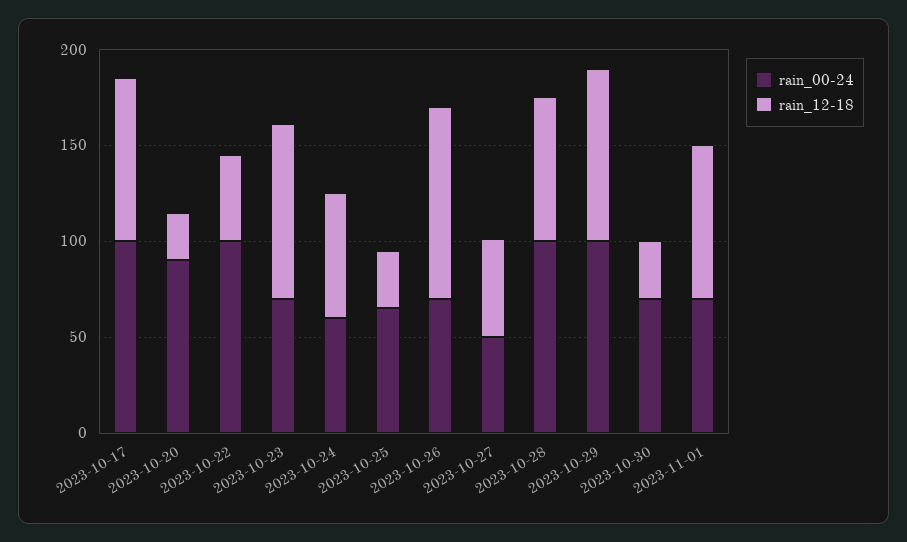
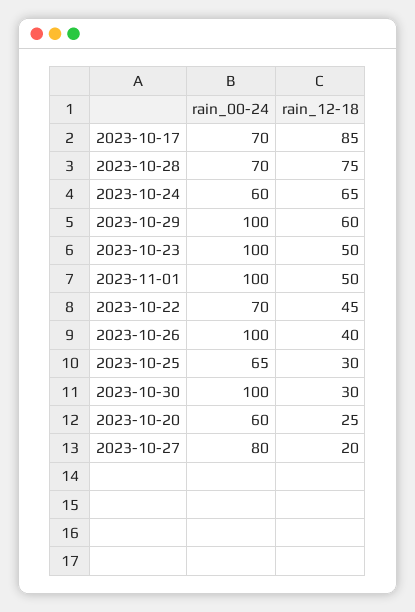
rain_00-24, 2023-10-17: 100 -> 70
rain_00-24, 2023-10-20: 90 -> 60
rain_00-24, 2023-10-22: 100 -> 70
rain_00-24, 2023-10-23: 70 -> 100
rain_12-18, 2023-10-23: 90 -> 50
rain_00-24, 2023-10-26: 70 -> 100
rain_12-18, 2023-10-26: 100 -> 40
rain_00-24, 2023-10-27: 50 -> 80
rain_12-18, 2023-10-27: 50 -> 20
rain_00-24, 2023-10-28: 100 -> 70
rain_12-18, 2023-10-29: 90 -> 60
rain_00-24, 2023-10-30: 70 -> 100
rain_00-24, 2023-11-01: 70 -> 100
rain_12-18, 2023-11-01: 80 -> 50

